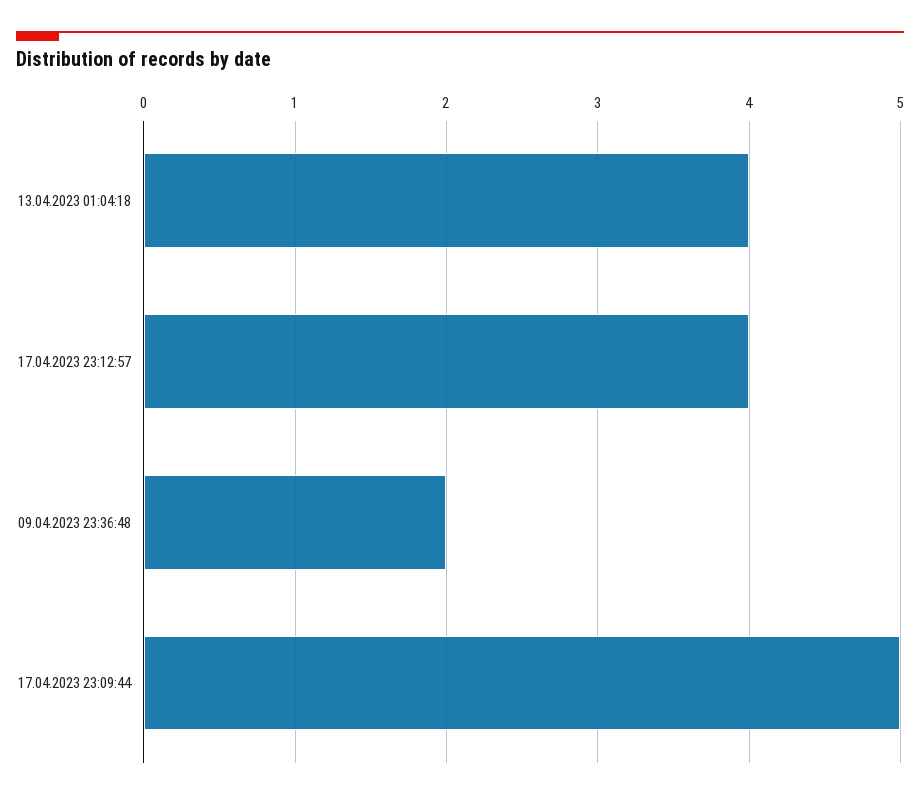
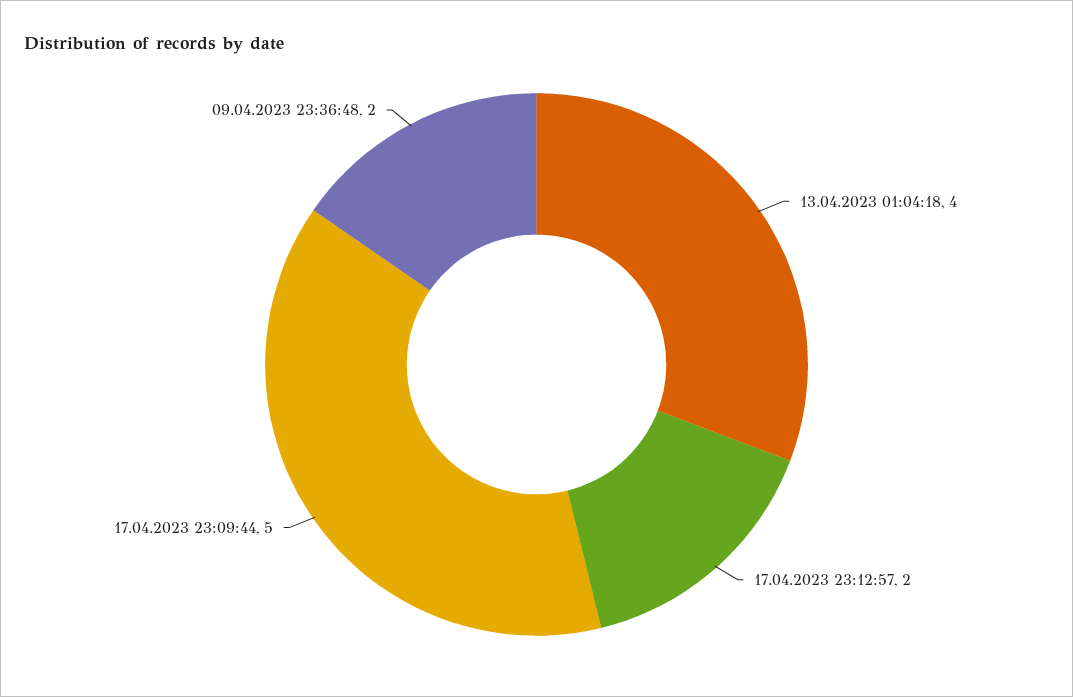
17.04.2023 23:12:57: 4 -> 2

